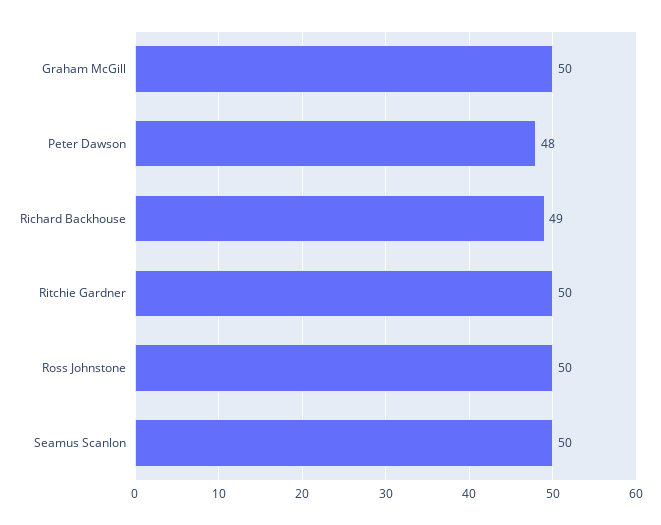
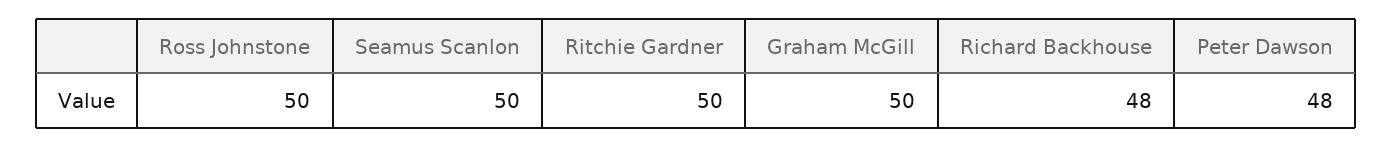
Richard Backhouse: 49 -> 48

